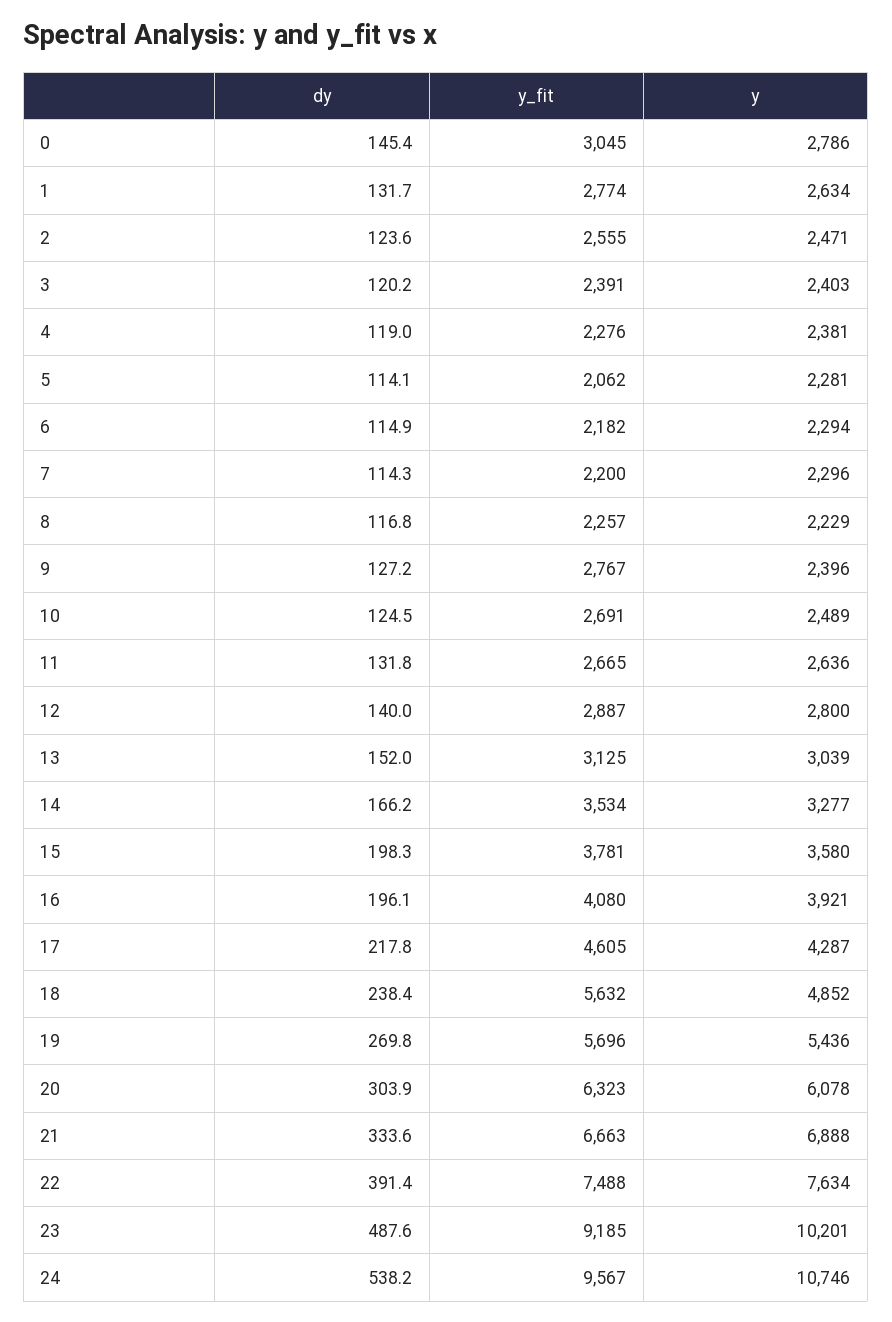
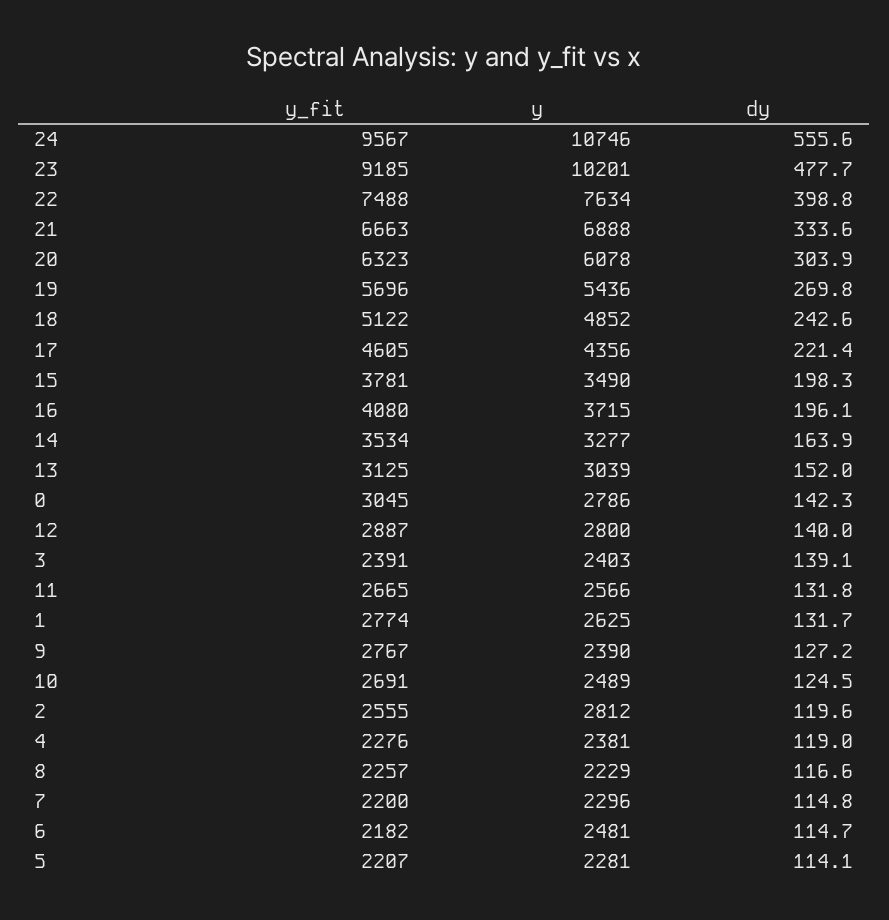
dy, 0: 145.4 -> 142.3
y, 1: 2634 -> 2625
dy, 2: 123.6 -> 119.6
y, 2: 2471 -> 2812
dy, 3: 120.2 -> 139.1
y_fit, 5: 2062 -> 2207
dy, 6: 114.9 -> 114.7
y, 6: 2294 -> 2481
dy, 7: 114.3 -> 114.8
dy, 8: 116.8 -> 116.6
y, 9: 2396 -> 2390
y, 11: 2636 -> 2566
dy, 14: 166.2 -> 163.9
y, 15: 3580 -> 3490
y, 16: 3921 -> 3715
dy, 17: 217.8 -> 221.4
y, 17: 4287 -> 4356
dy, 18: 238.4 -> 242.6
y_fit, 18: 5632 -> 5122
dy, 22: 391.4 -> 398.8
dy, 23: 487.6 -> 477.7
dy, 24: 538.2 -> 555.6

